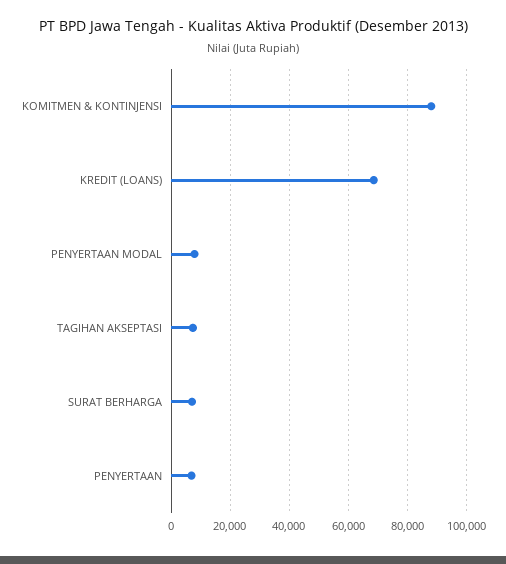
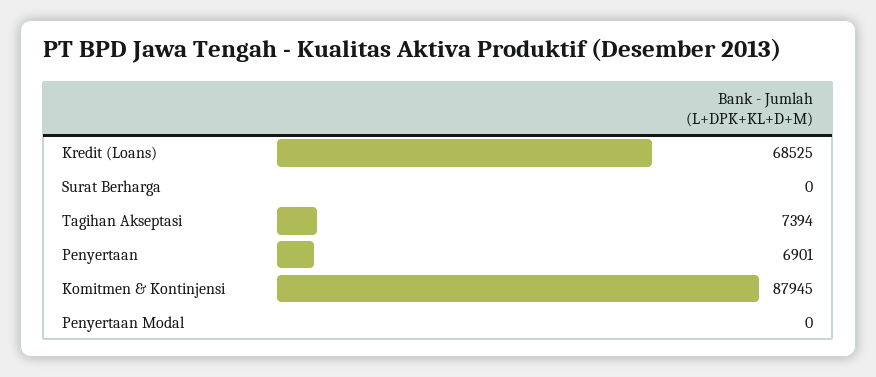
PENYERTAAN MODAL: 7500 -> 0
SURAT BERHARGA: 7500 -> 0

